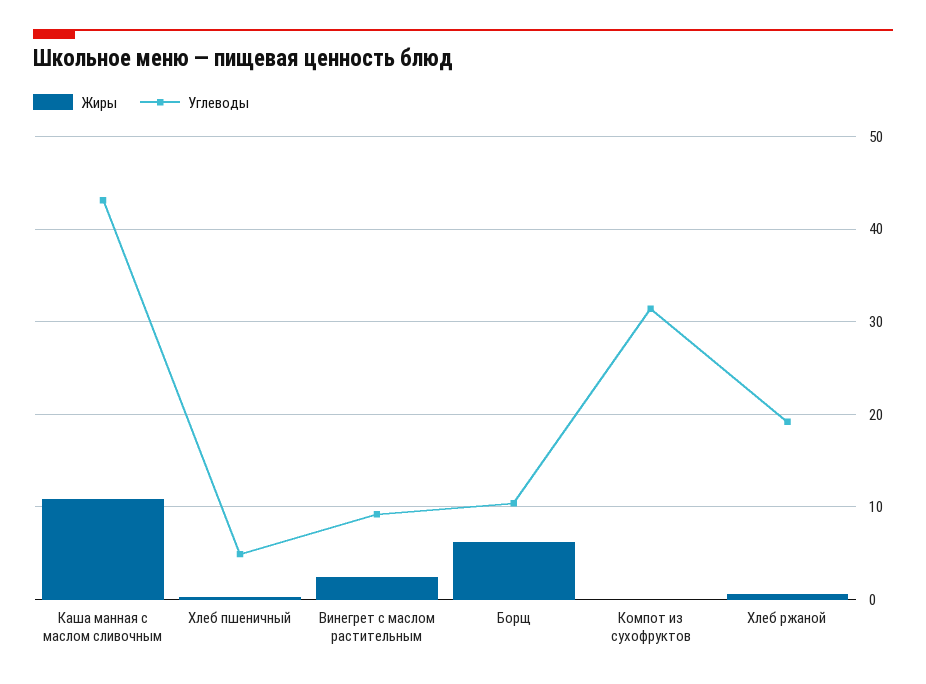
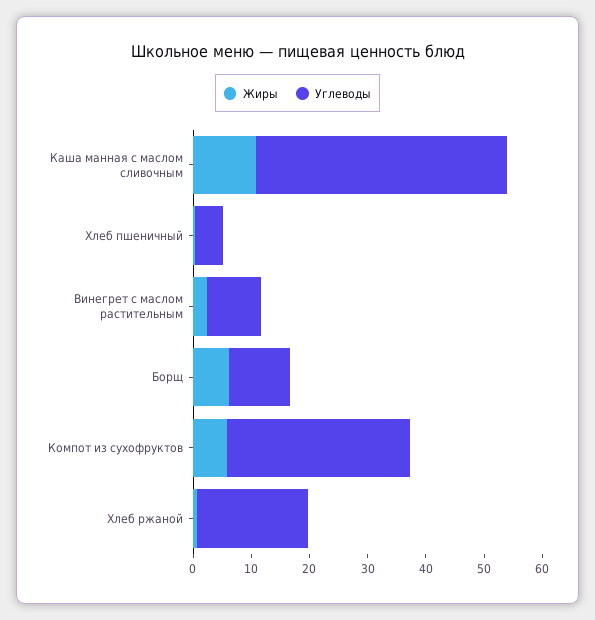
Жиры, Компот из сухофруктов: 0 -> 6

